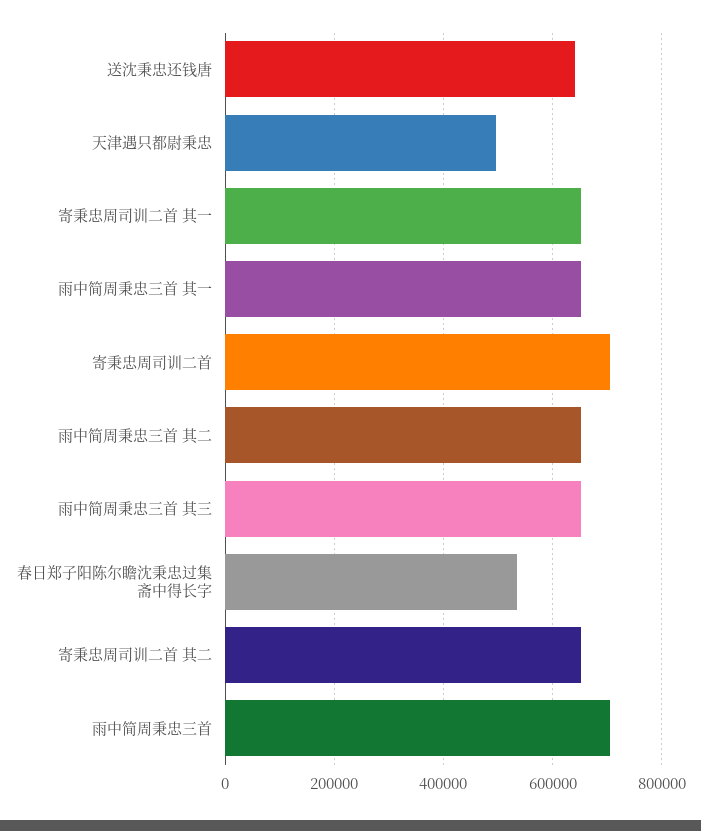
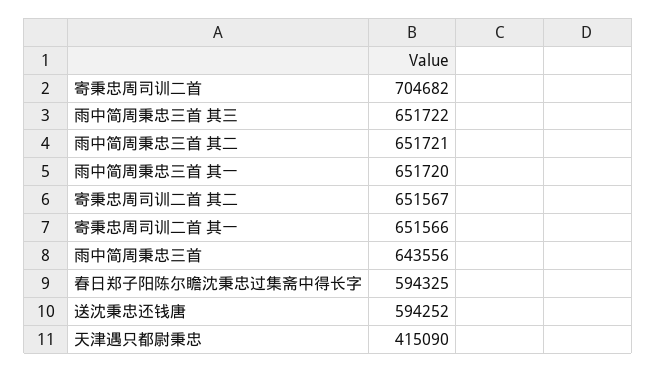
送沈秉忠还钱唐: 640000 -> 594252
天津遇只都尉秉忠: 500000 -> 415090
春日郑子阳陈尔瞻沈秉忠过集斋中得长字: 540000 -> 594325
雨中简周秉忠三首: 700000 -> 643556

